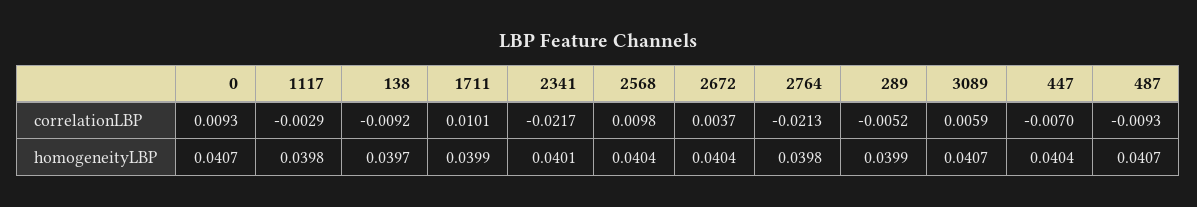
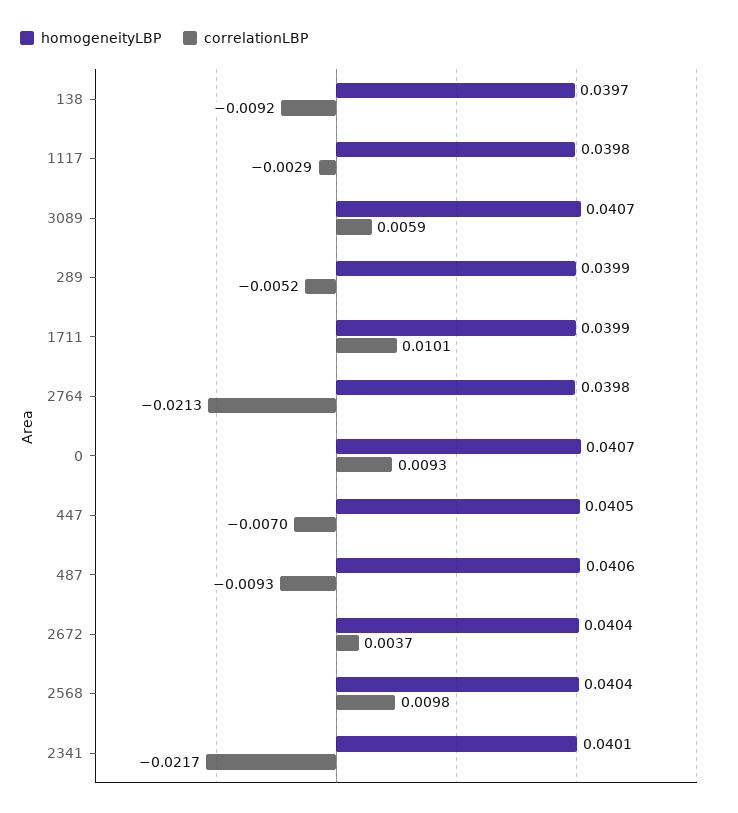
homogeneityLBP, 447: 0.0404 -> 0.0405
homogeneityLBP, 487: 0.0407 -> 0.0406

